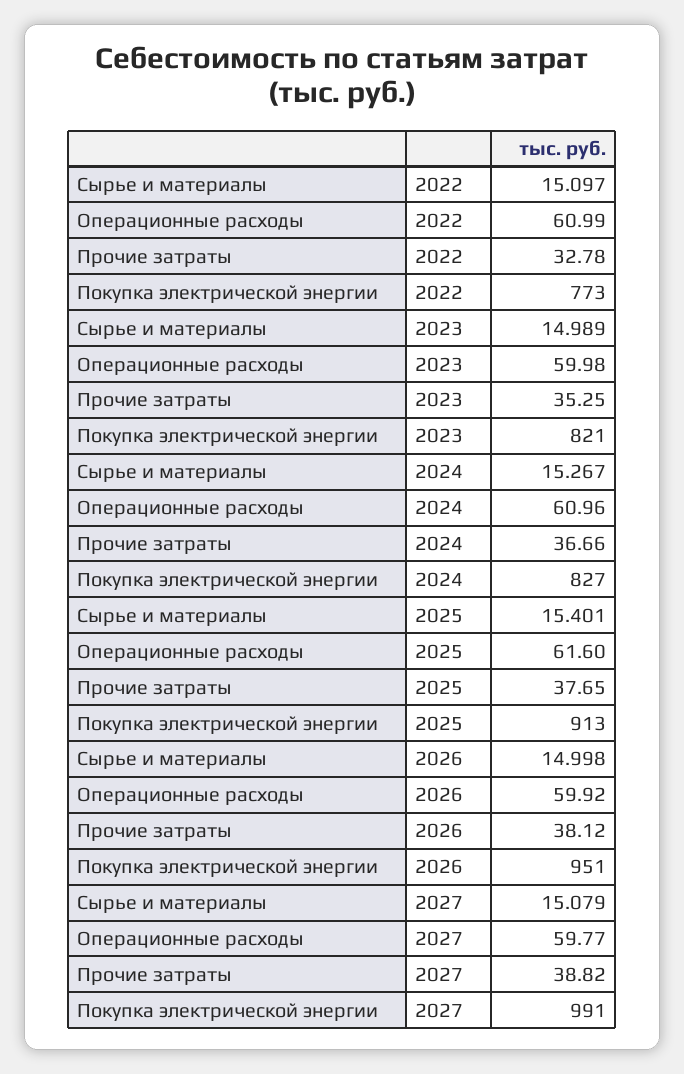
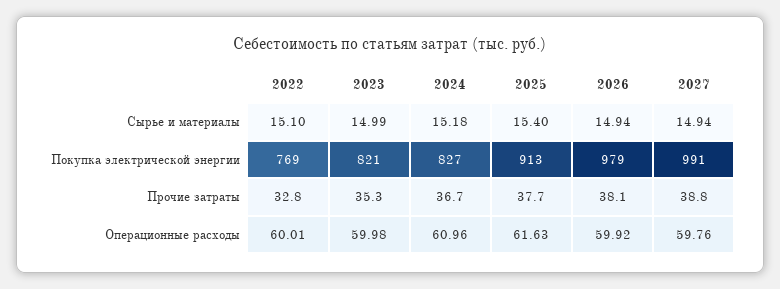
Операционные расходы, 2022: 60.99 -> 60.01
Покупка электрической энергии, 2022: 773 -> 769
Сырье и материалы, 2024: 15.267 -> 15.18
Операционные расходы, 2025: 61.6 -> 61.63
Сырье и материалы, 2026: 14.998 -> 14.94
Покупка электрической энергии, 2026: 951 -> 979
Сырье и материалы, 2027: 15.079 -> 14.94
Операционные расходы, 2027: 59.77 -> 59.76

